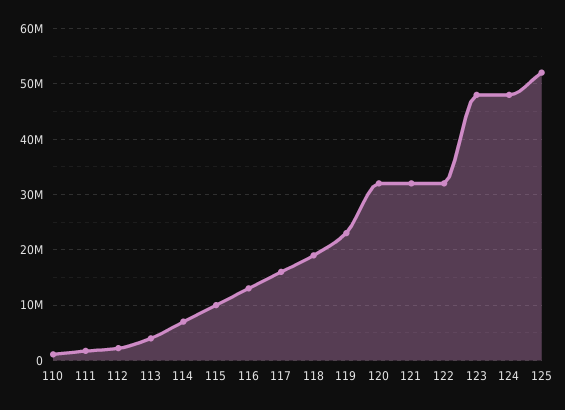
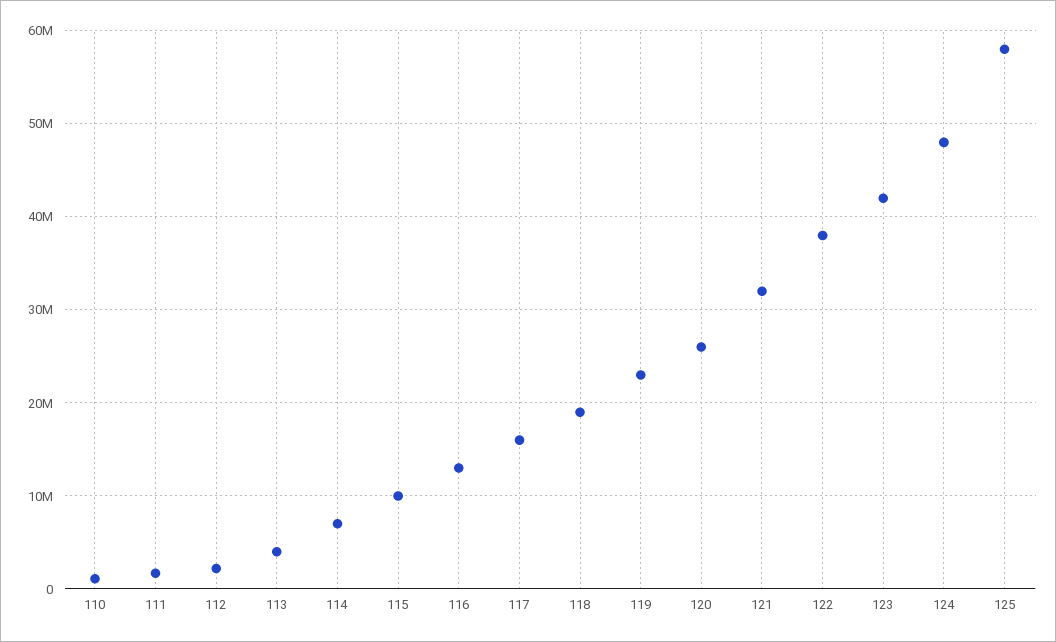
120: 32000000 -> 26000000
122: 32000000 -> 38000000
123: 48000000 -> 42000000
125: 52000000 -> 58000000

